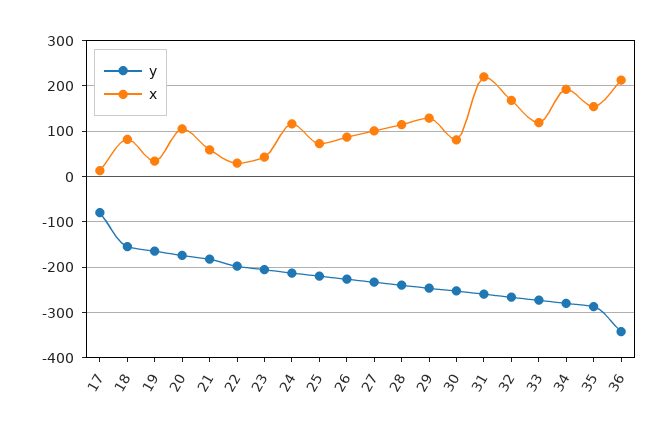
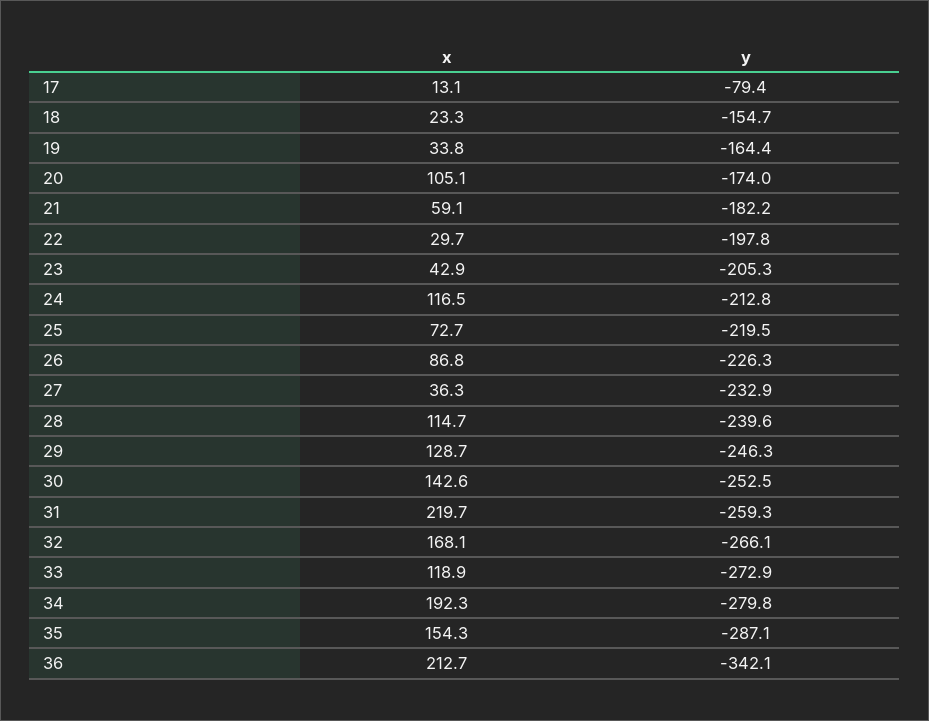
x, 18: 80 -> 23.3
x, 27: 100 -> 36.3
x, 30: 80 -> 142.6

